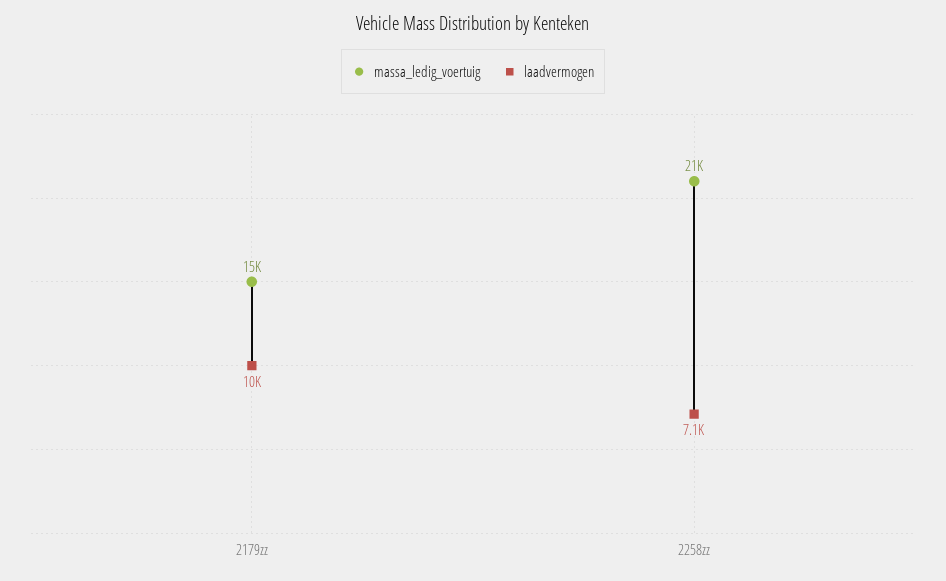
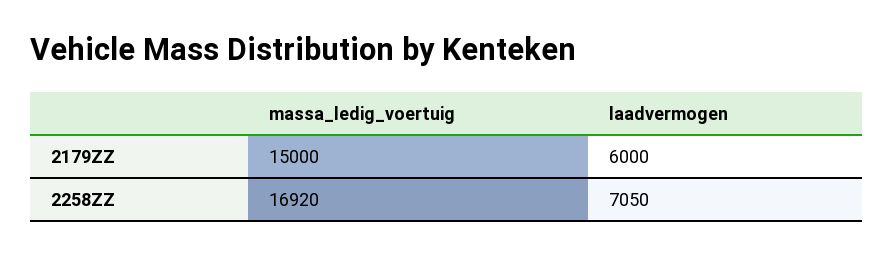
laadvermogen, 2179zz: 10000 -> 6000
massa_ledig_voertuig, 2258zz: 21000 -> 16920

